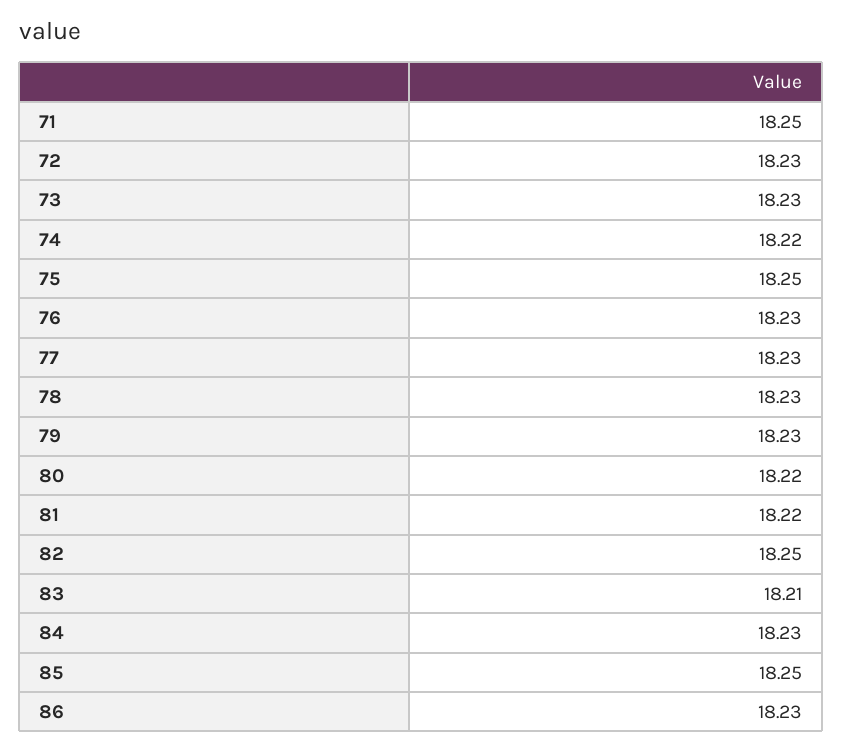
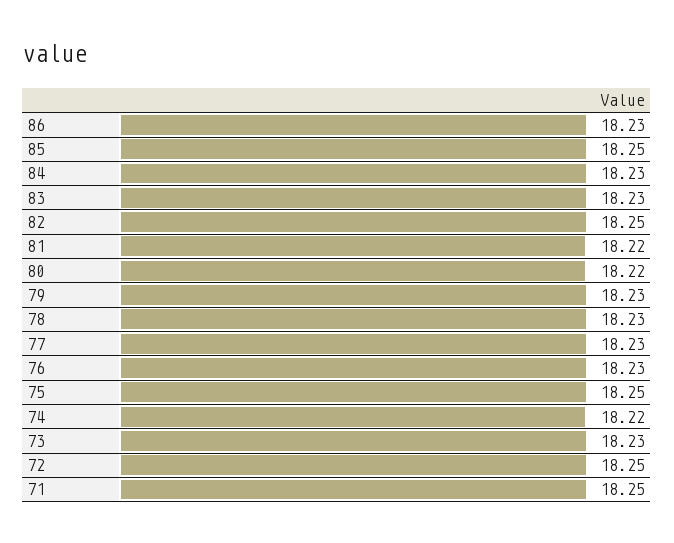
72: 18.23 -> 18.25
83: 18.21 -> 18.23

